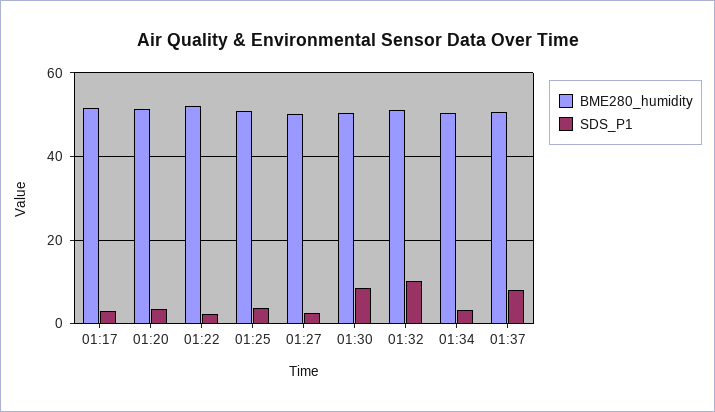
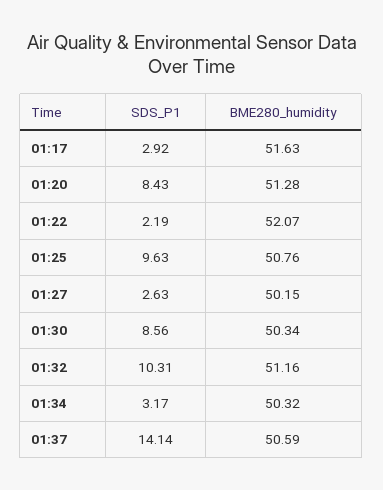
SDS_P1, 01:20: 4 -> 8.43
SDS_P1, 01:25: 4 -> 9.63
SDS_P1, 01:37: 8 -> 14.14

